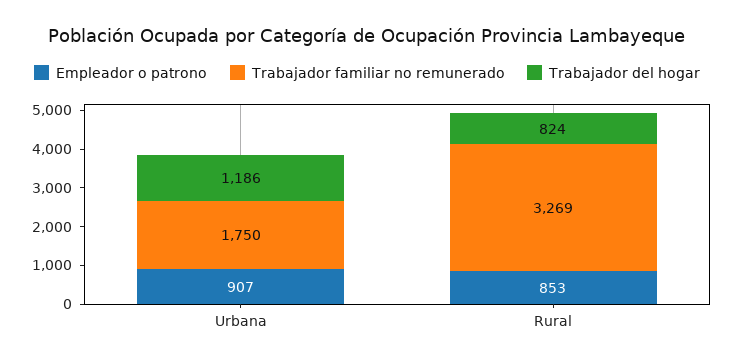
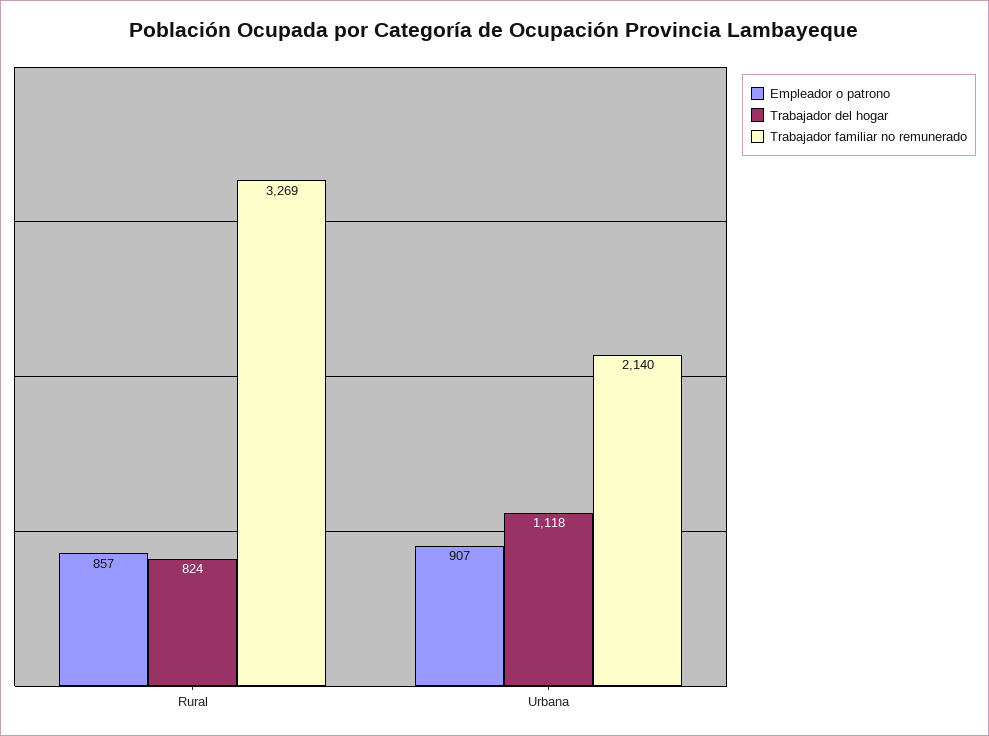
Trabajador familiar no remunerado, Urbana: 1750 -> 2140
Trabajador del hogar, Urbana: 1186 -> 1118
Empleador o patrono, Rural: 853 -> 857

